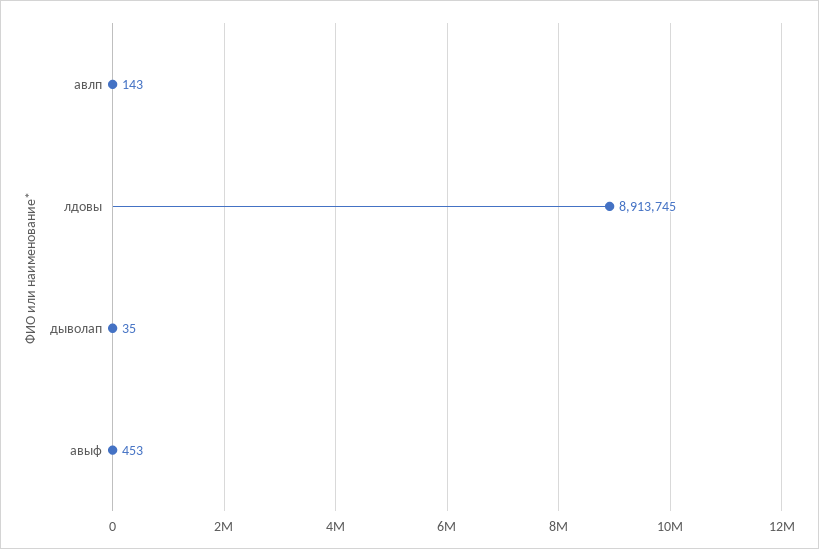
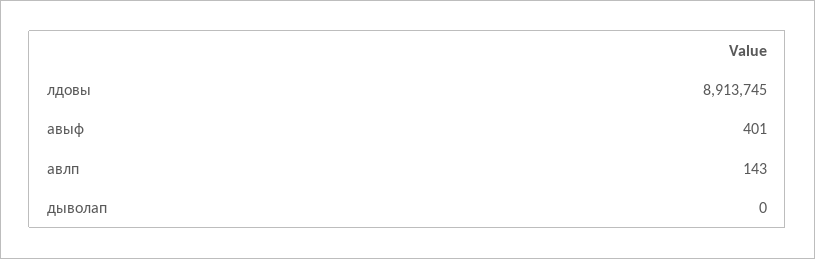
дыволап: 35 -> 0
авыф: 453 -> 401

